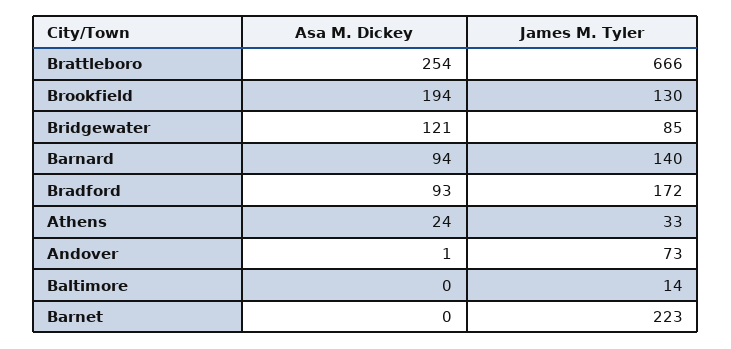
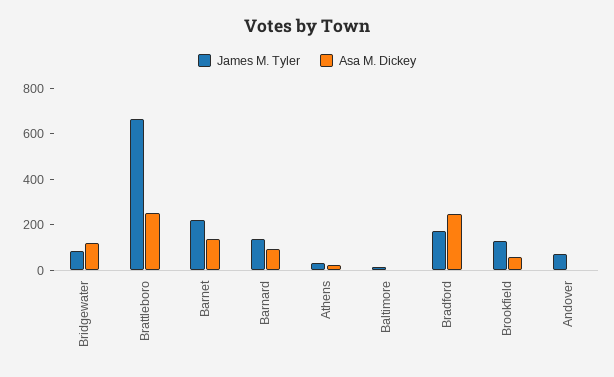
Asa M. Dickey, Brookfield: 194 -> 50
Asa M. Dickey, Bradford: 93 -> 250
Asa M. Dickey, Barnet: 0 -> 150

